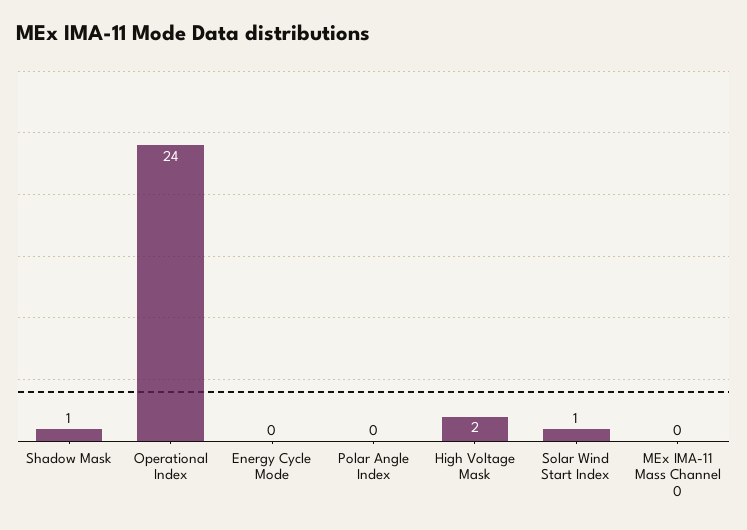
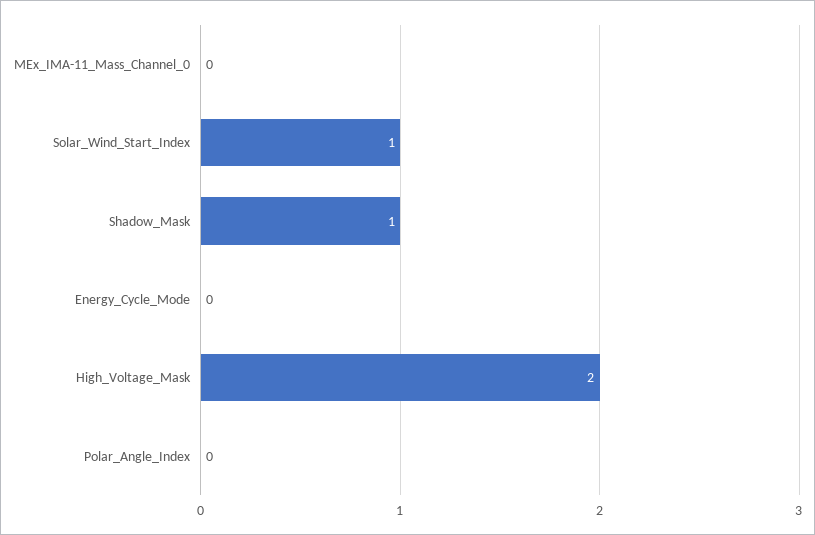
Operational Index: 24 -> none

